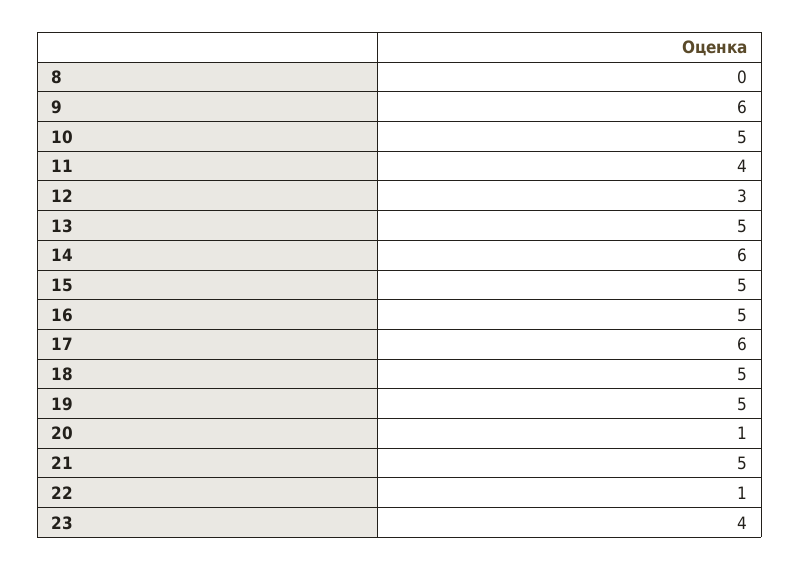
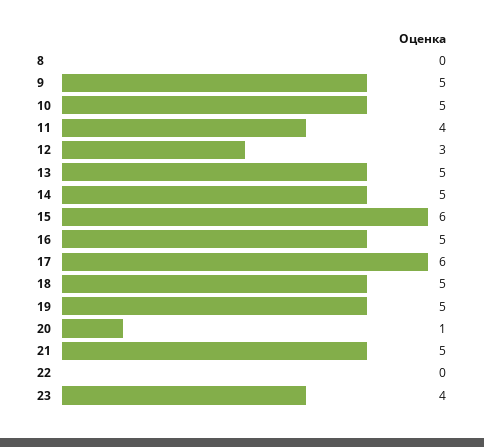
9: 6 -> 5
14: 6 -> 5
15: 5 -> 6
22: 1 -> 0

